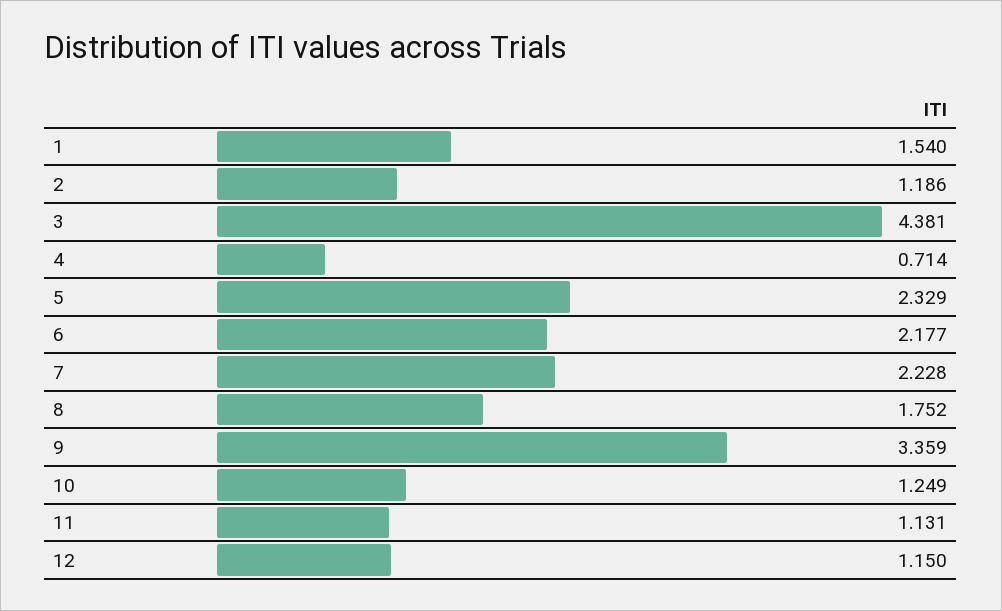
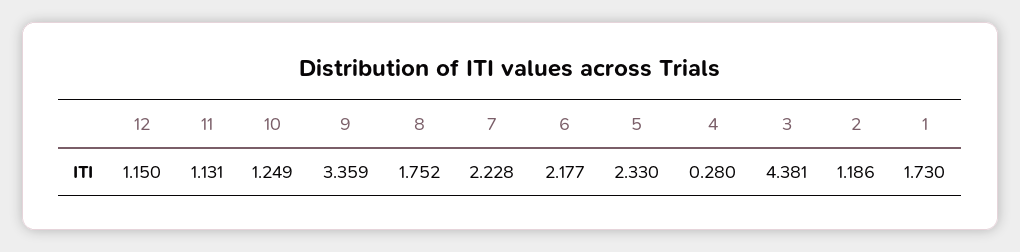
1: 1.54 -> 1.73
4: 0.714 -> 0.28
5: 2.329 -> 2.33

